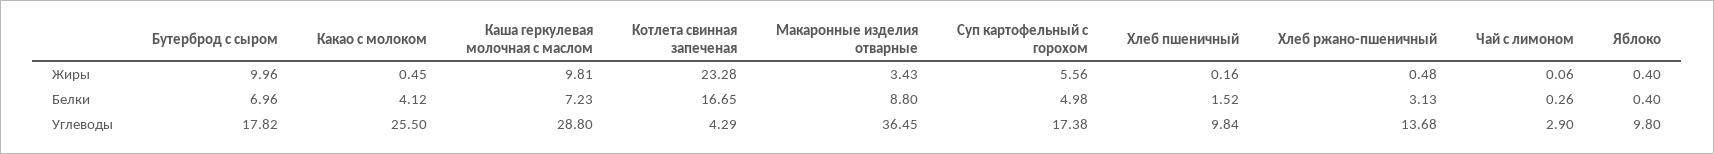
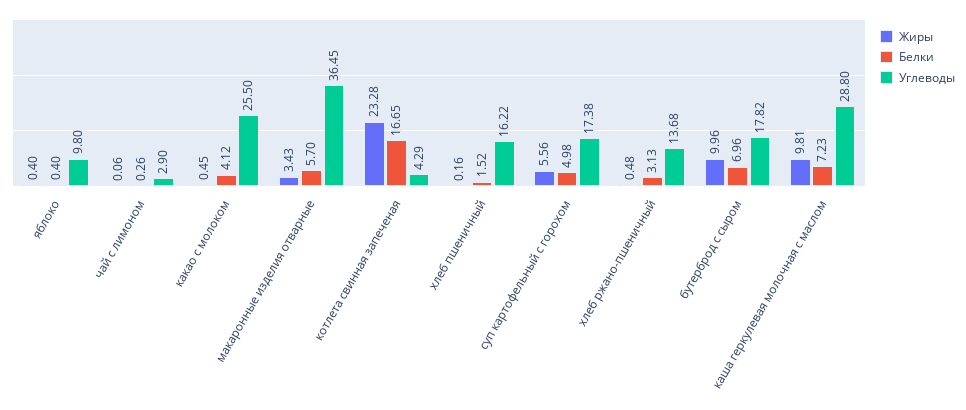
Белки, Макаронные изделия отварные: 8.8 -> 5.7
Углеводы, Хлеб пшеничный: 9.84 -> 16.22

